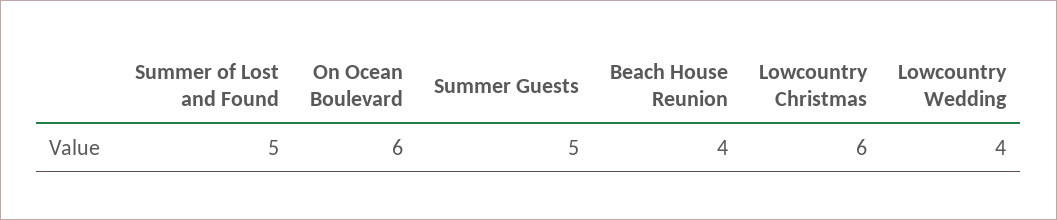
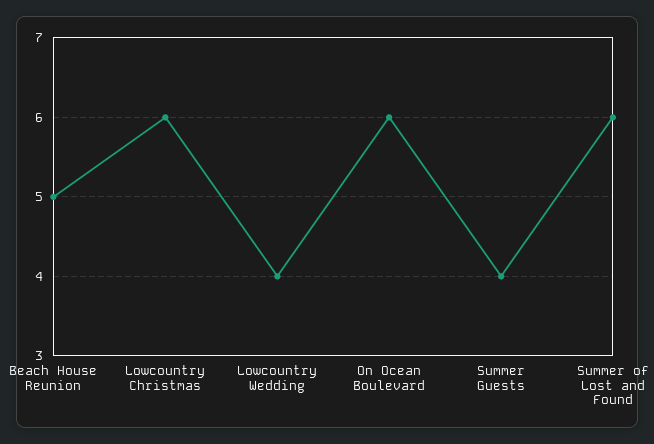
Summer of Lost and Found: 5 -> 6
Summer Guests: 5 -> 4
Beach House Reunion: 4 -> 5

